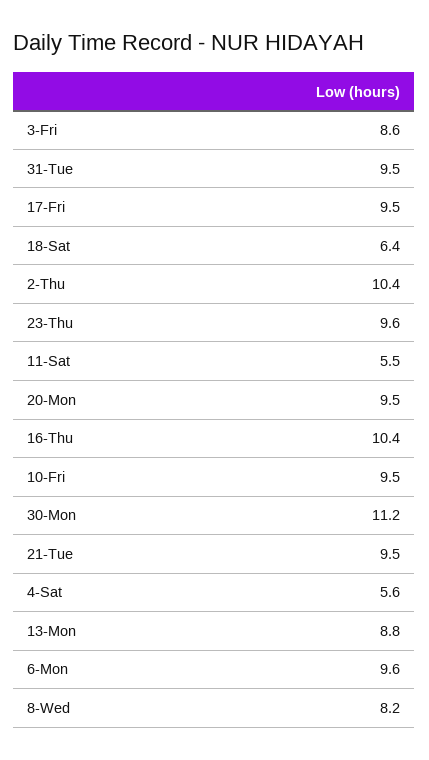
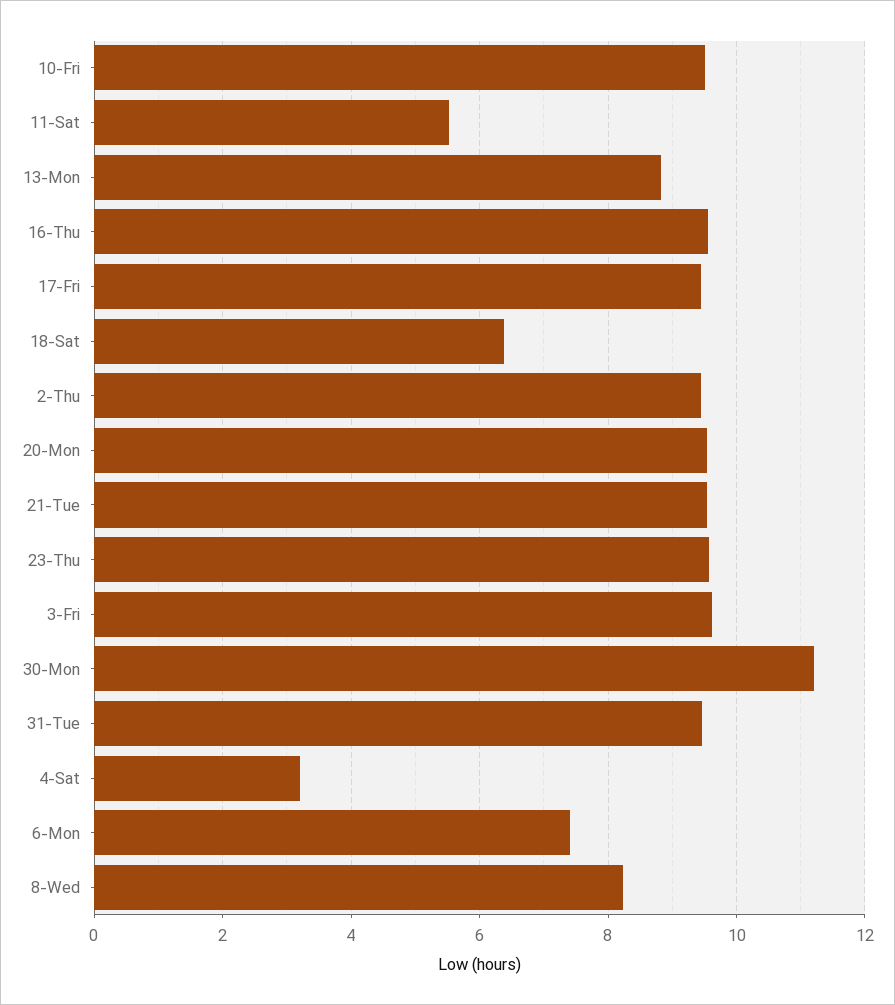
3-Fri: 8.6 -> 9.6
2-Thu: 10.4 -> 9.4
16-Thu: 10.4 -> 9.6
4-Sat: 5.6 -> 3.2
6-Mon: 9.6 -> 7.4

